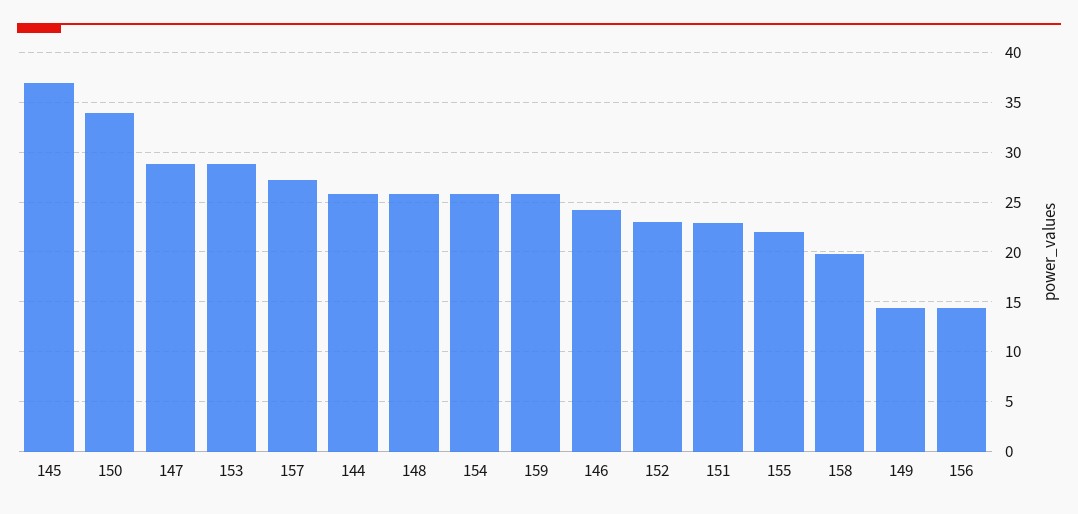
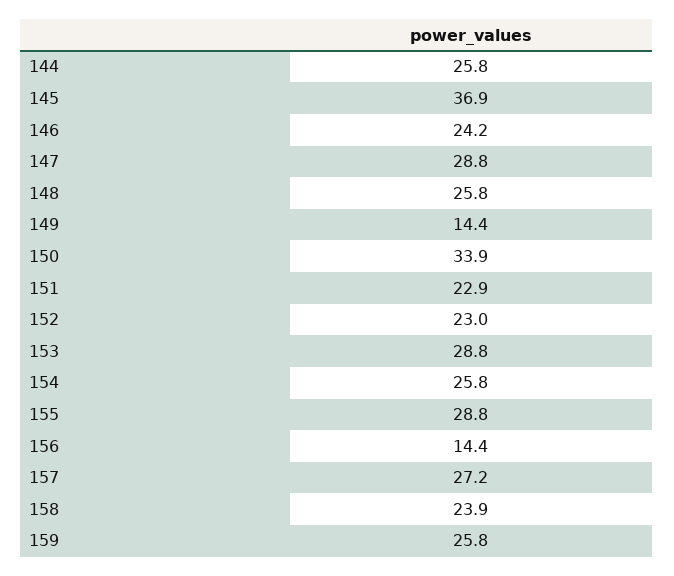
155: 22 -> 28.8
158: 20 -> 23.9

